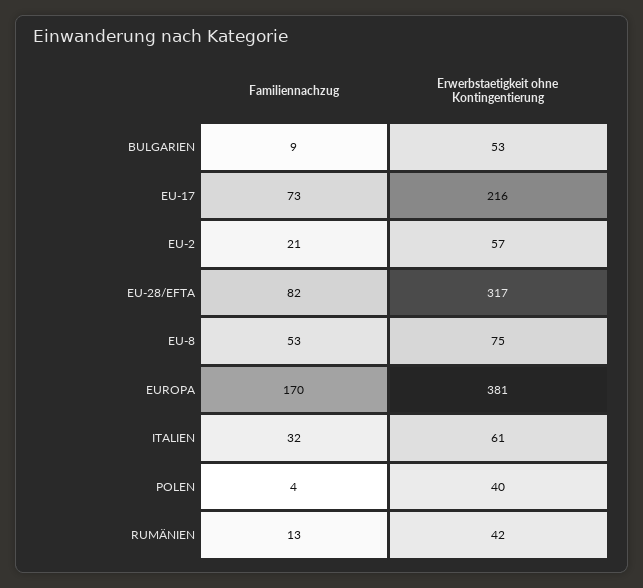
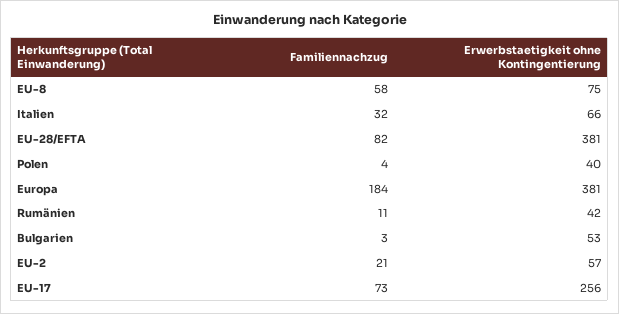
Familiennachzug, BULGARIEN: 9 -> 3
Erwerbstaetigkeit ohne Kontingentierung, EU-17: 216 -> 256
Erwerbstaetigkeit ohne Kontingentierung, EU-28/EFTA: 317 -> 381
Familiennachzug, EU-8: 53 -> 58
Familiennachzug, EUROPA: 170 -> 184
Erwerbstaetigkeit ohne Kontingentierung, ITALIEN: 61 -> 66
Familiennachzug, RUMÄNIEN: 13 -> 11

